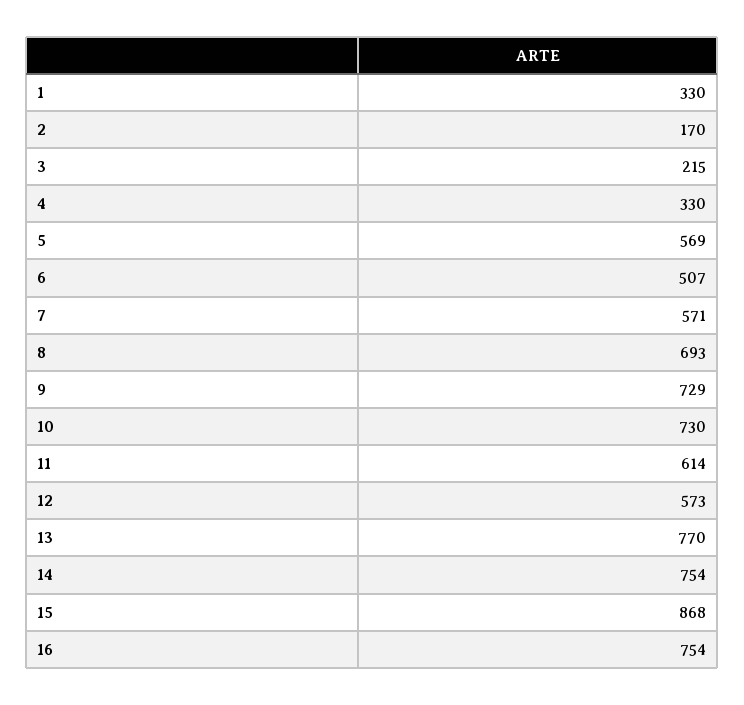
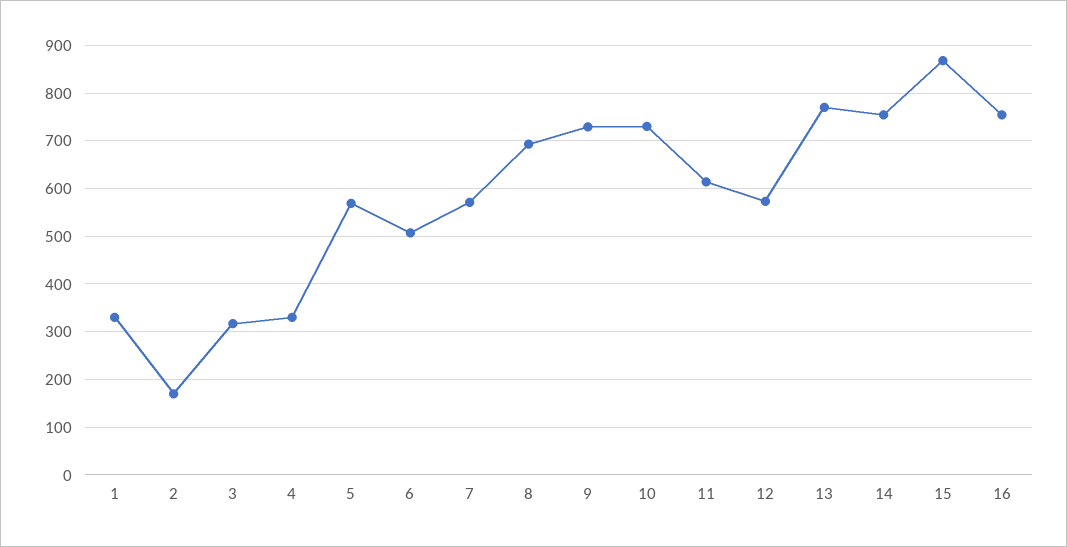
3: 215 -> 320

